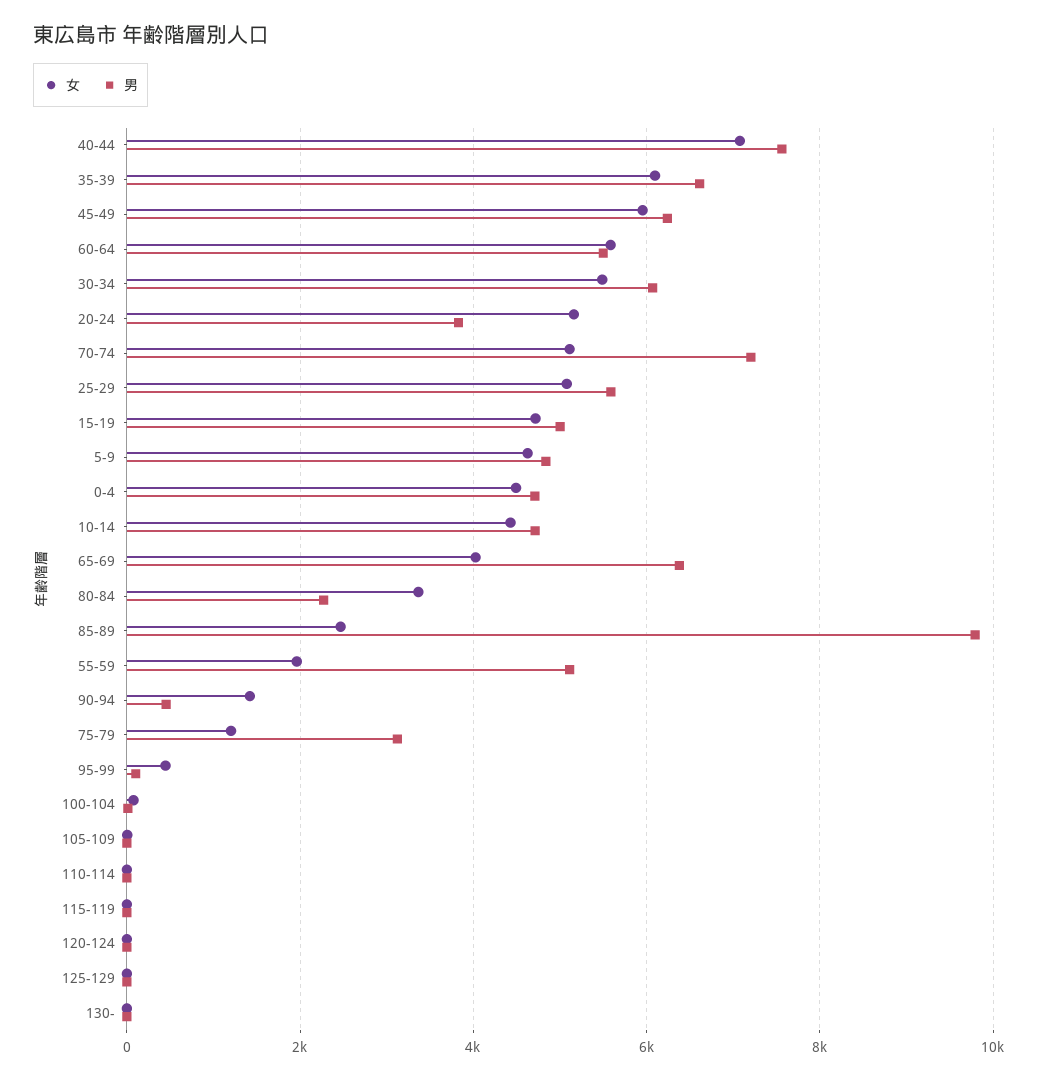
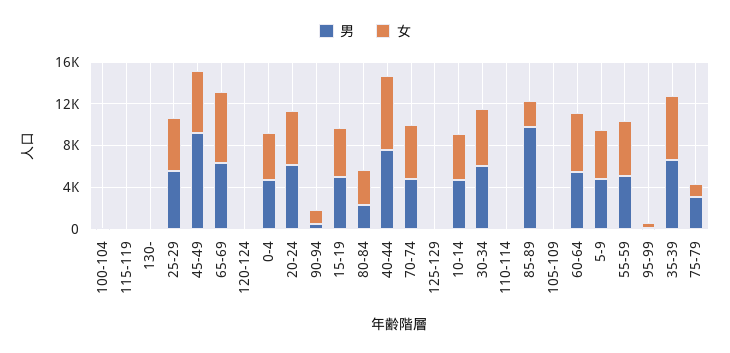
男, 45-49: 6200 -> 9000
男, 20-24: 3800 -> 6000
男, 70-74: 7200 -> 5000
女, 65-69: 4000 -> 7000
女, 55-59: 2000 -> 5000

